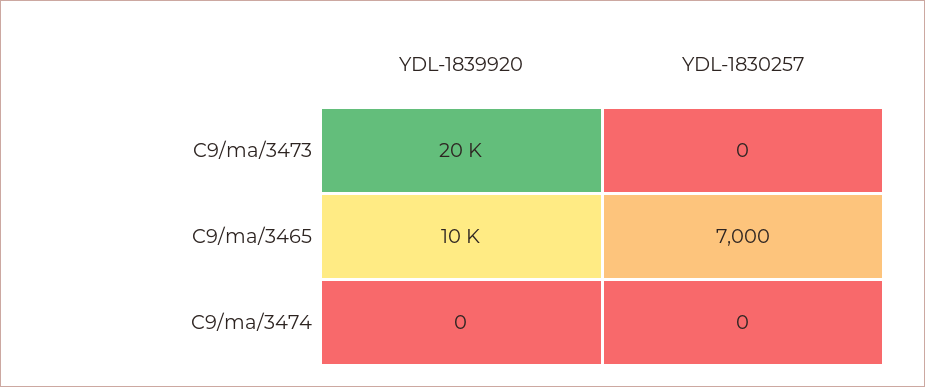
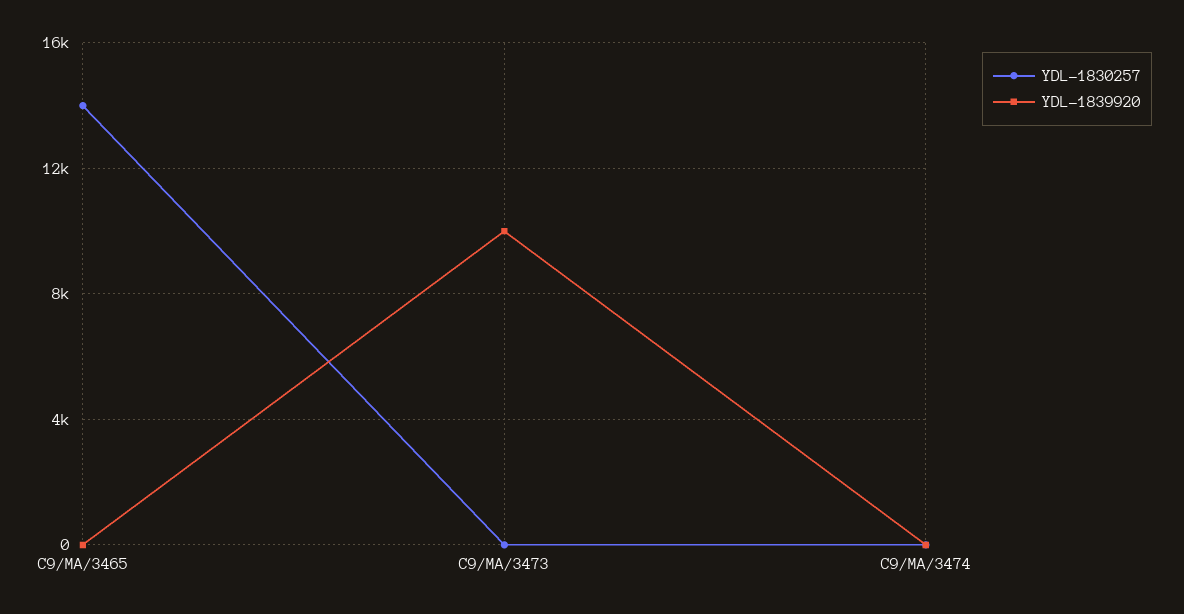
YDL-1839920, C9/ma/3473: 20000 -> 10000
YDL-1839920, C9/ma/3465: 10000 -> 0
YDL-1830257, C9/ma/3465: 7000 -> 14000

